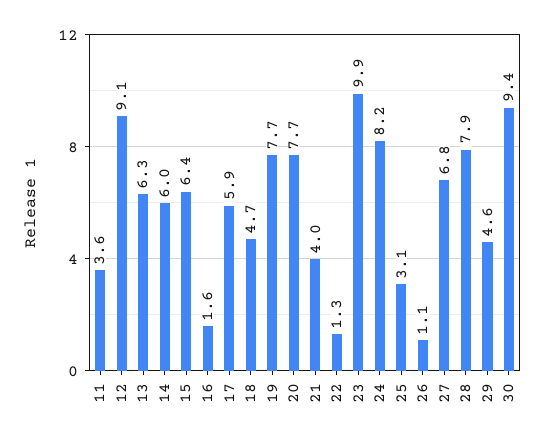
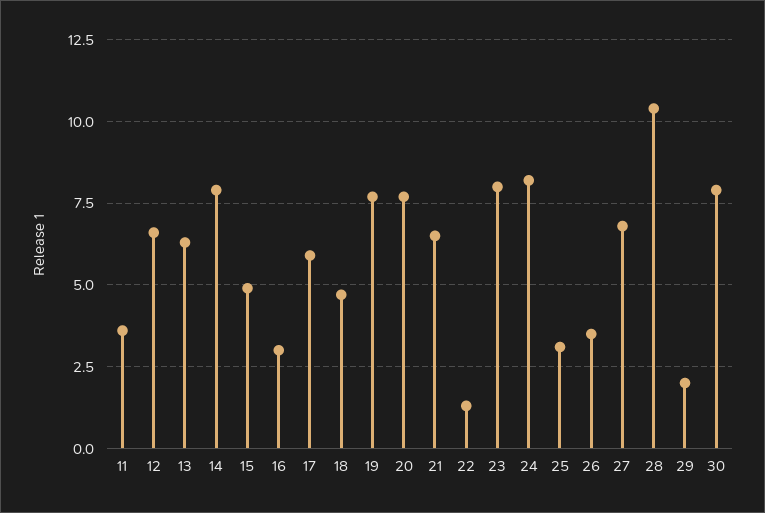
12: 9.1 -> 6.5
14: 6 -> 8
15: 6.4 -> 5
16: 1.6 -> 3
21: 4 -> 6.5
23: 9.9 -> 8
26: 1.1 -> 3.5
28: 7.9 -> 10.5
29: 4.6 -> 2
30: 9.4 -> 8

